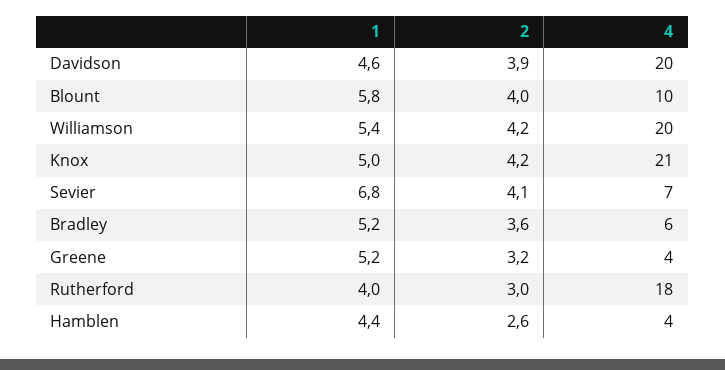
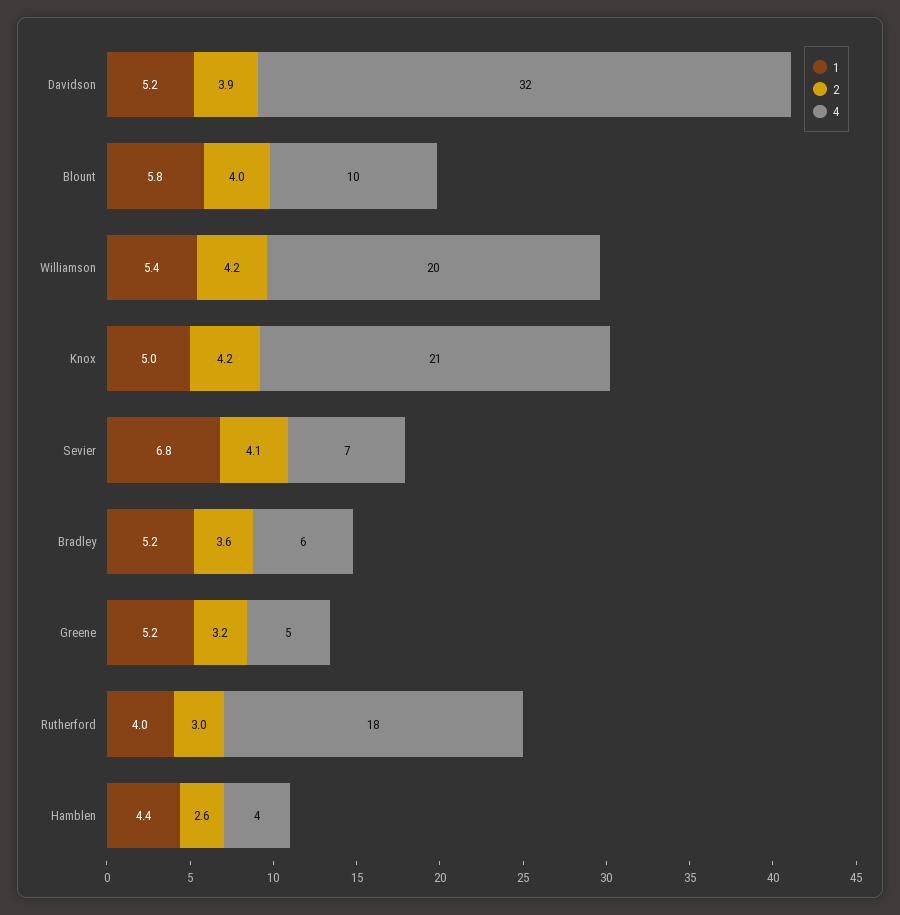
1, Davidson: 4.6 -> 5.2
4, Davidson: 20 -> 32
4, Greene: 4 -> 5

